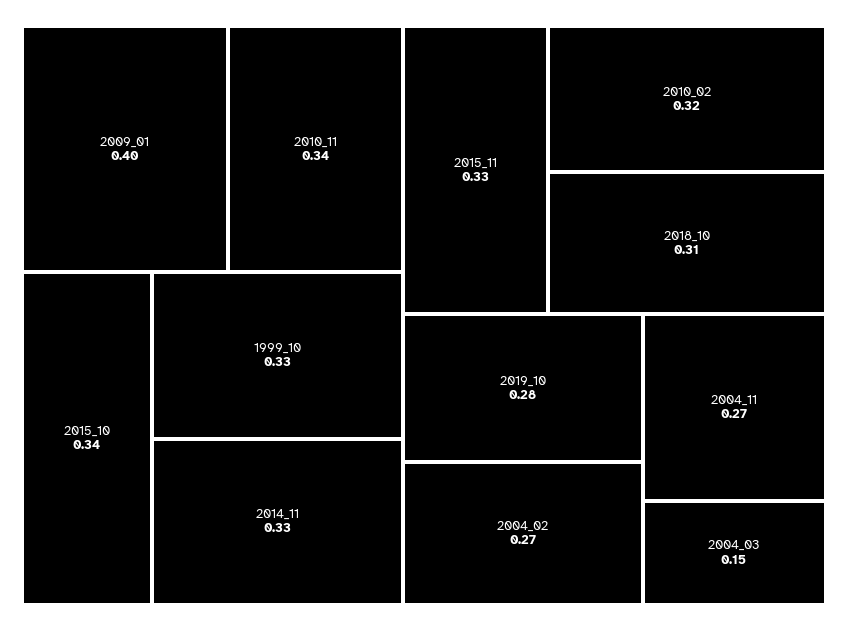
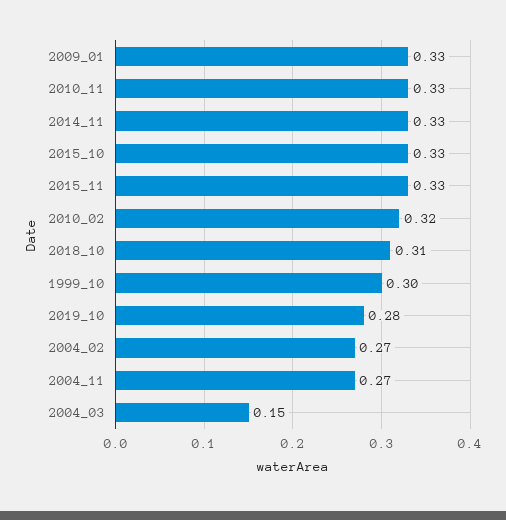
2009_01: 0.4 -> 0.33
2010_11: 0.34 -> 0.33
2015_10: 0.34 -> 0.33
1999_10: 0.33 -> 0.3

